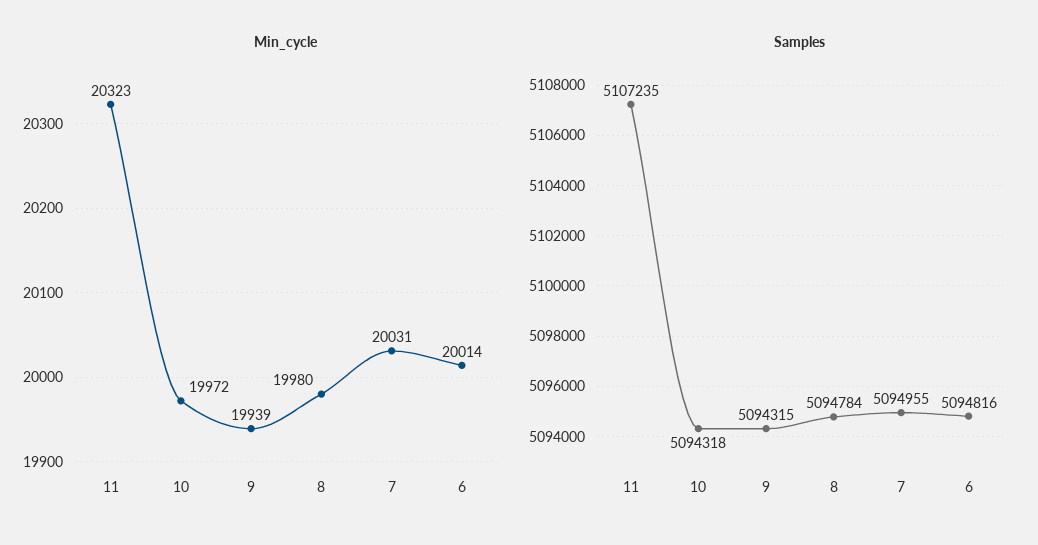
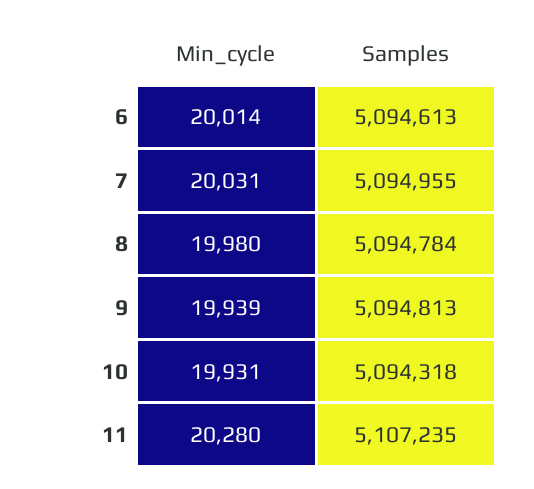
Min_cycle, 11: 20323 -> 20280
Min_cycle, 10: 19972 -> 19931
Samples, 9: 5094315 -> 5094813
Samples, 6: 5094816 -> 5094613

